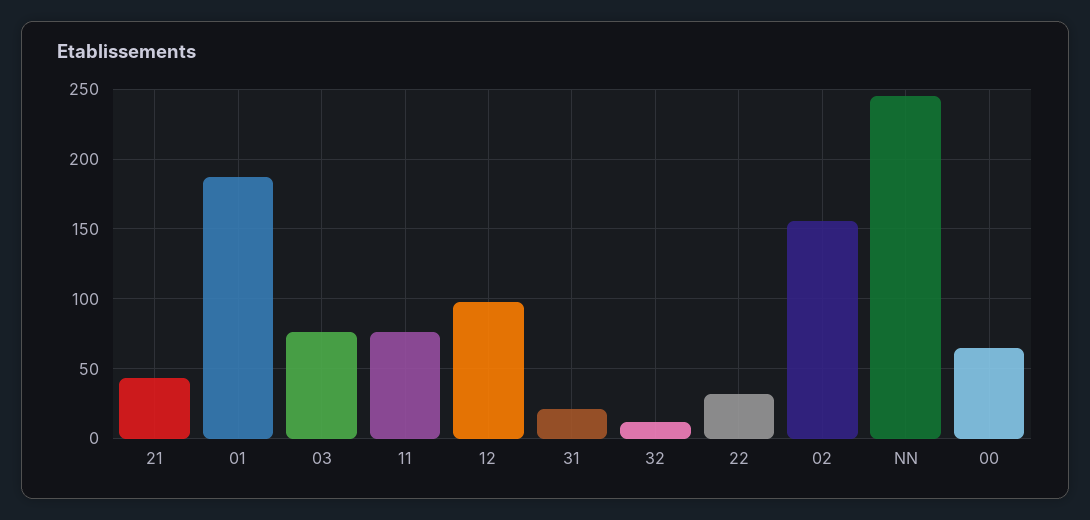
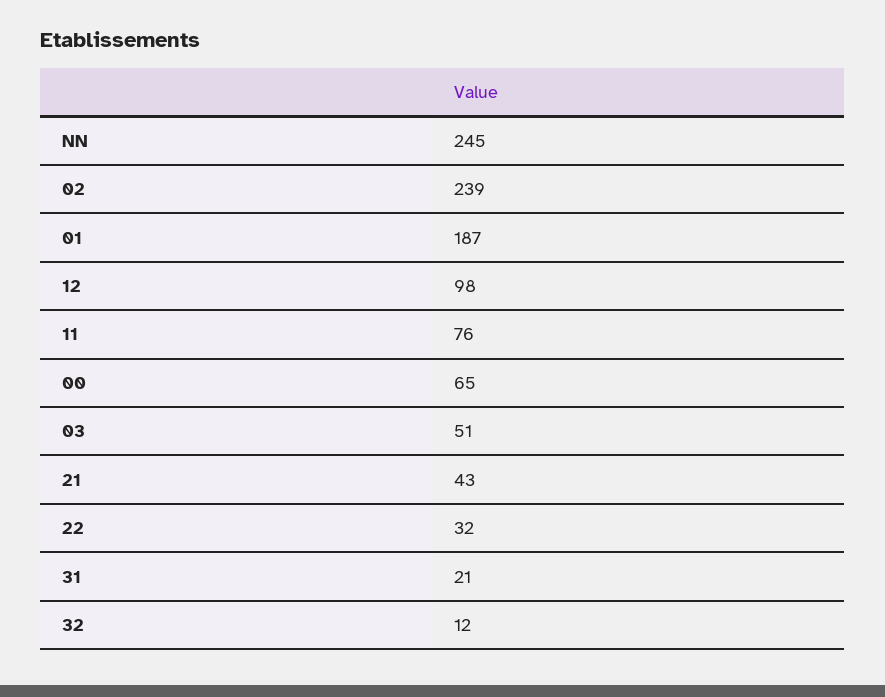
03: 75 -> 51
02: 155 -> 239

